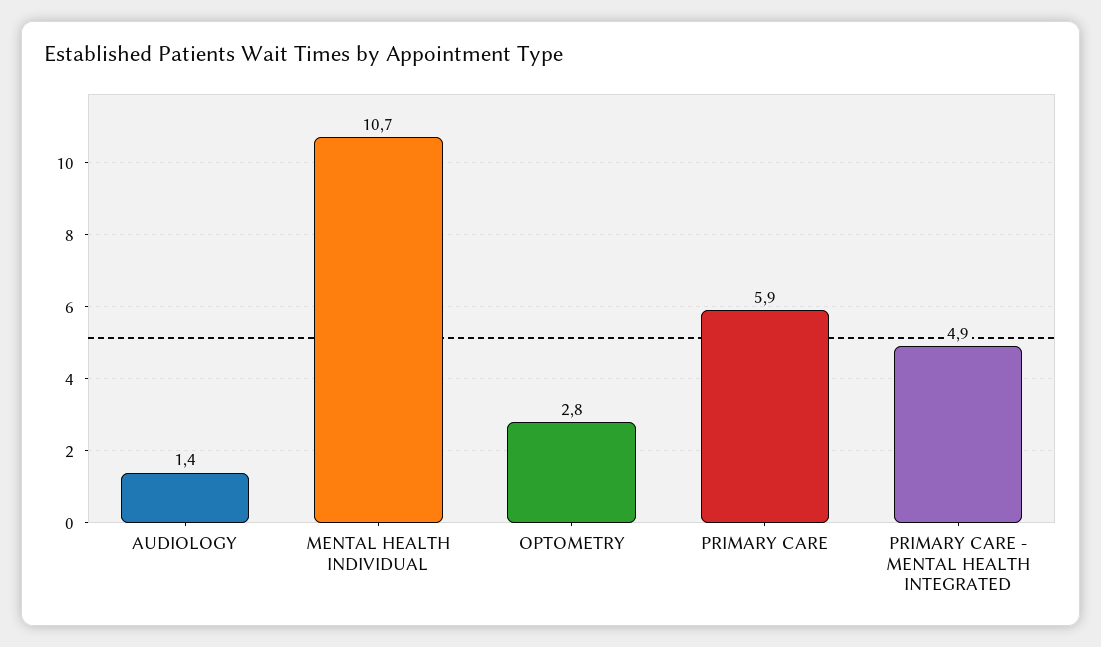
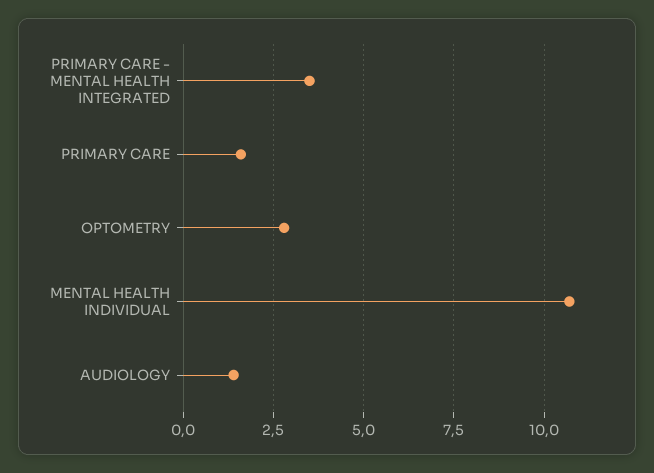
PRIMARY CARE: 5.9 -> 1.5
PRIMARY CARE - MENTAL HEALTH INTEGRATED: 4.9 -> 3.5

